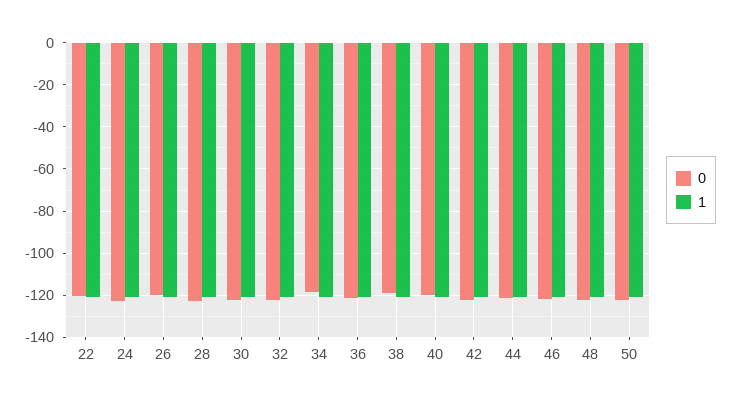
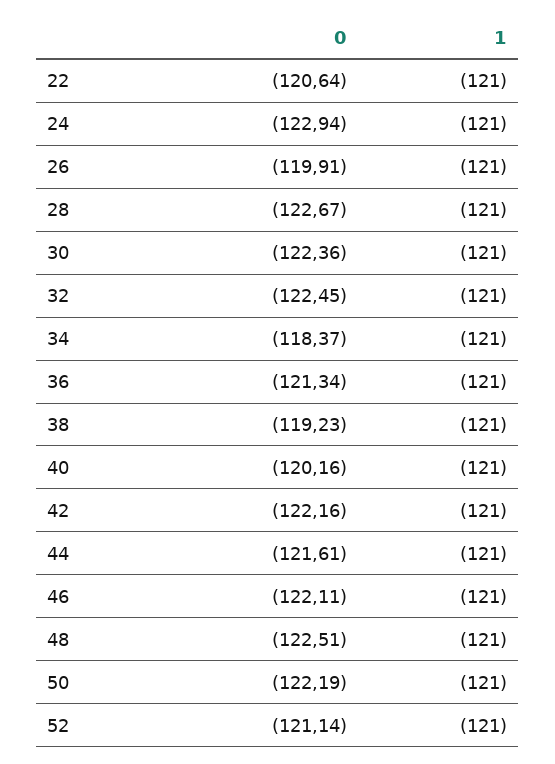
0, 52: none -> -121.14
1, 52: none -> -121

